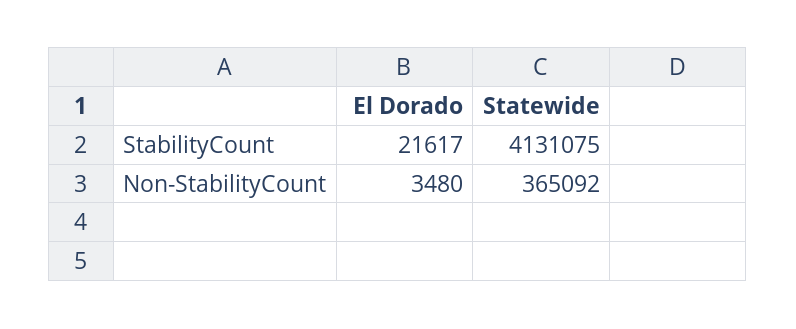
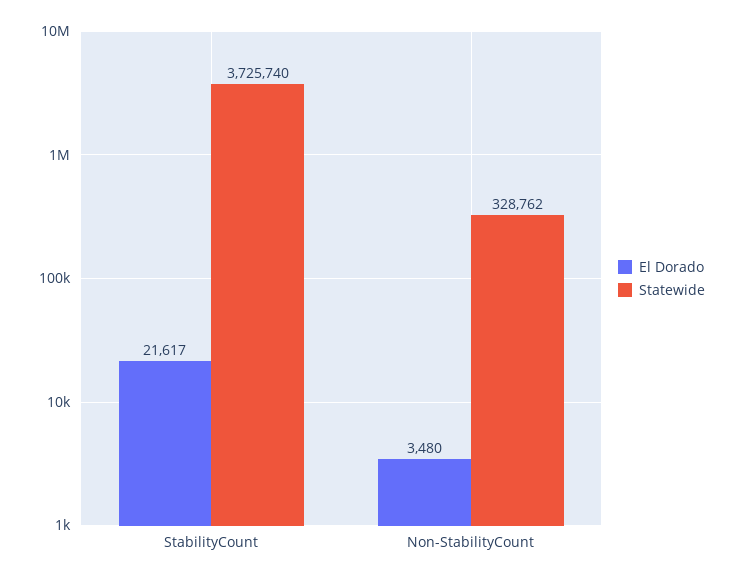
Statewide, StabilityCount: 4131075 -> 3725740
Statewide, Non-StabilityCount: 365092 -> 328762

